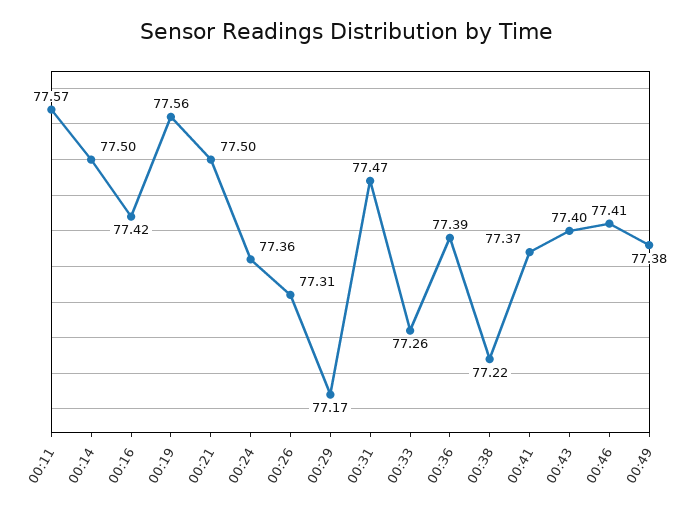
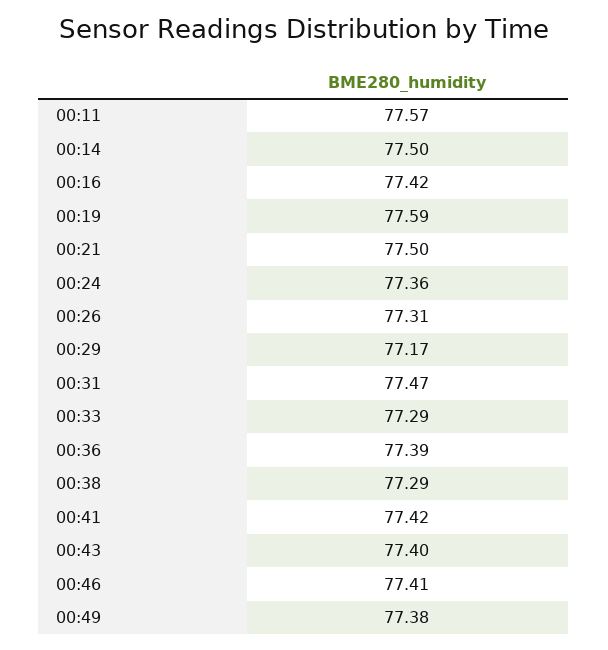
00:19: 77.56 -> 77.59
00:33: 77.26 -> 77.29
00:38: 77.22 -> 77.29
00:41: 77.37 -> 77.42

